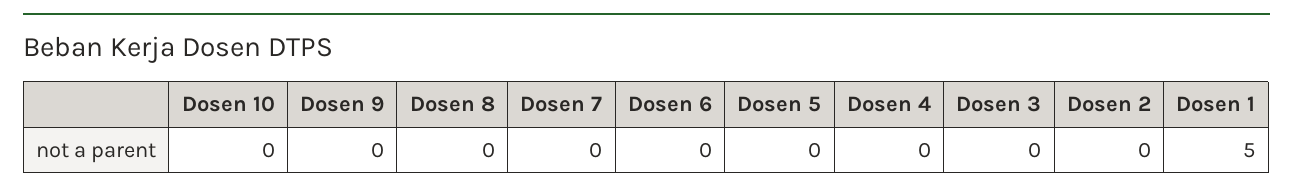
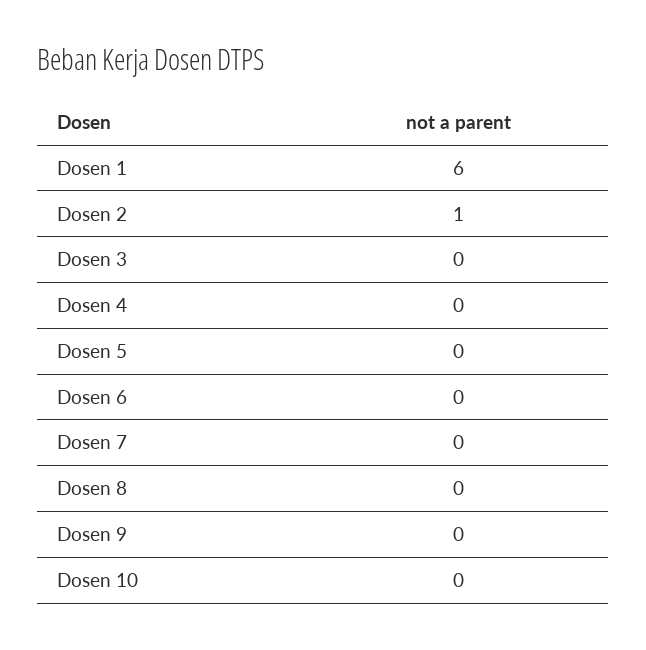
Dosen 2: 0 -> 1
Dosen 1: 5 -> 6

